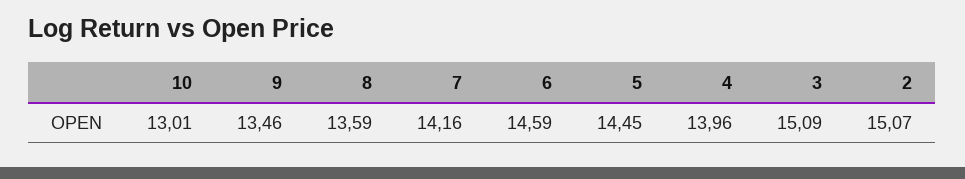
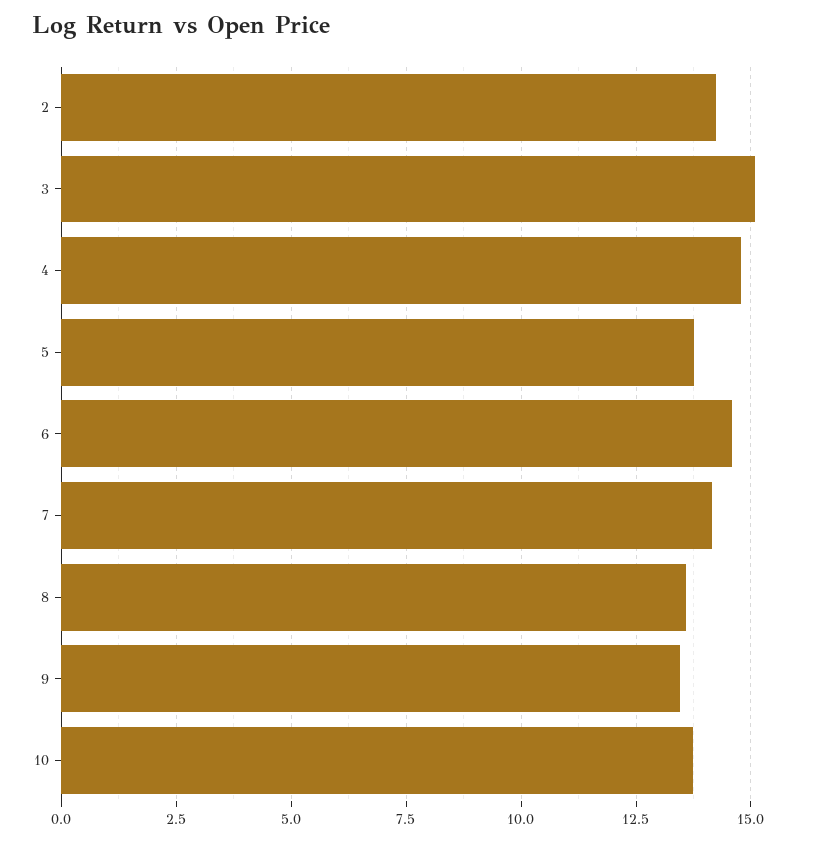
10: 13.01 -> 13.75
5: 14.45 -> 13.75
4: 13.96 -> 14.75
2: 15.07 -> 14.25

